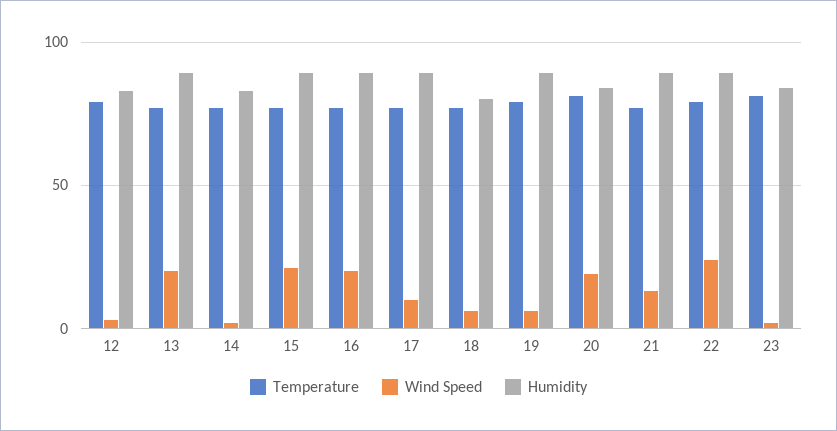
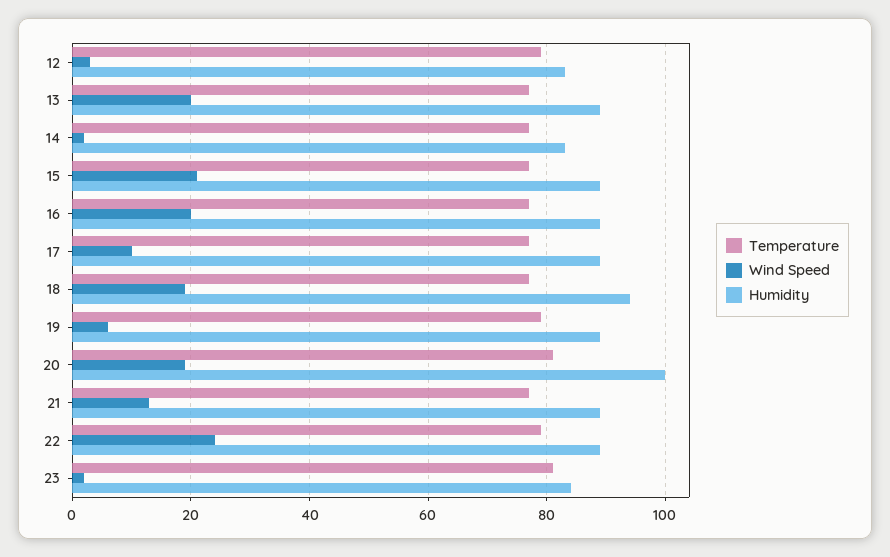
Wind Speed, 18: 5 -> 20
Humidity, 18: 80 -> 95
Humidity, 20: 85 -> 100

